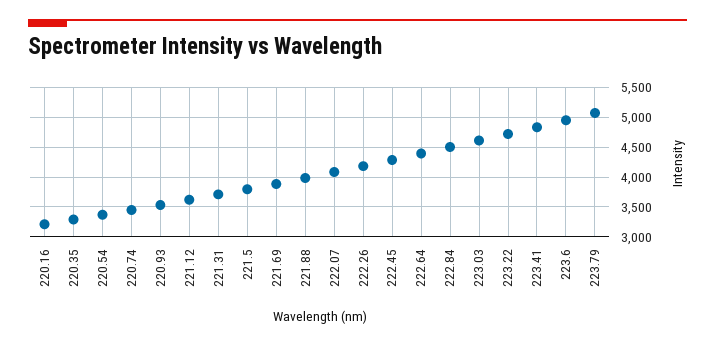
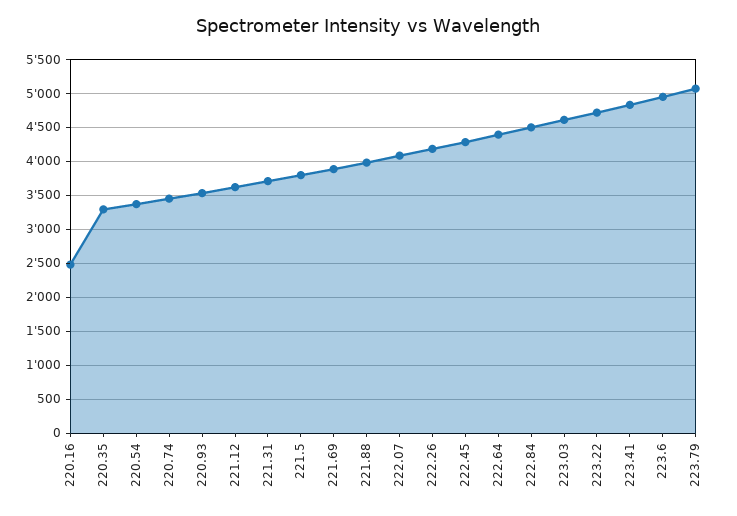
220.16: 3250 -> 2500

